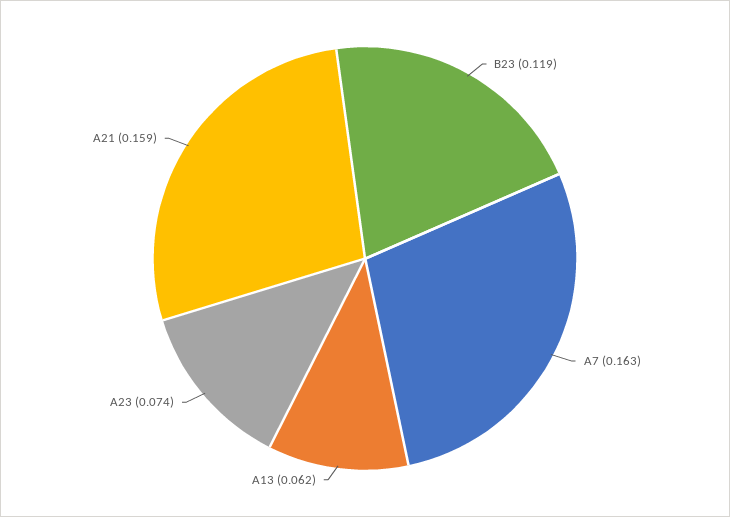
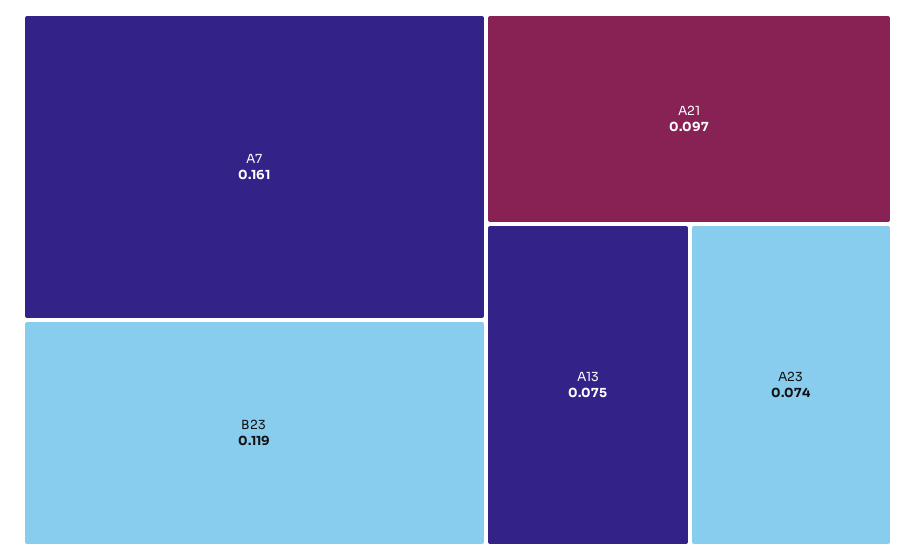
A7: 0.163 -> 0.161
A13: 0.062 -> 0.075
A21: 0.159 -> 0.097

